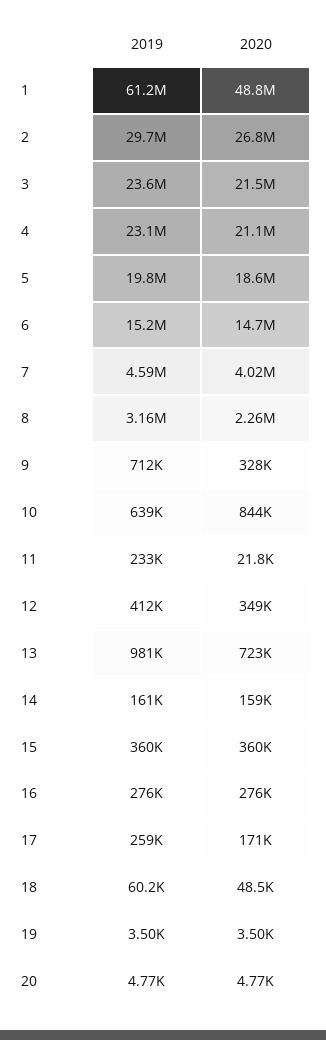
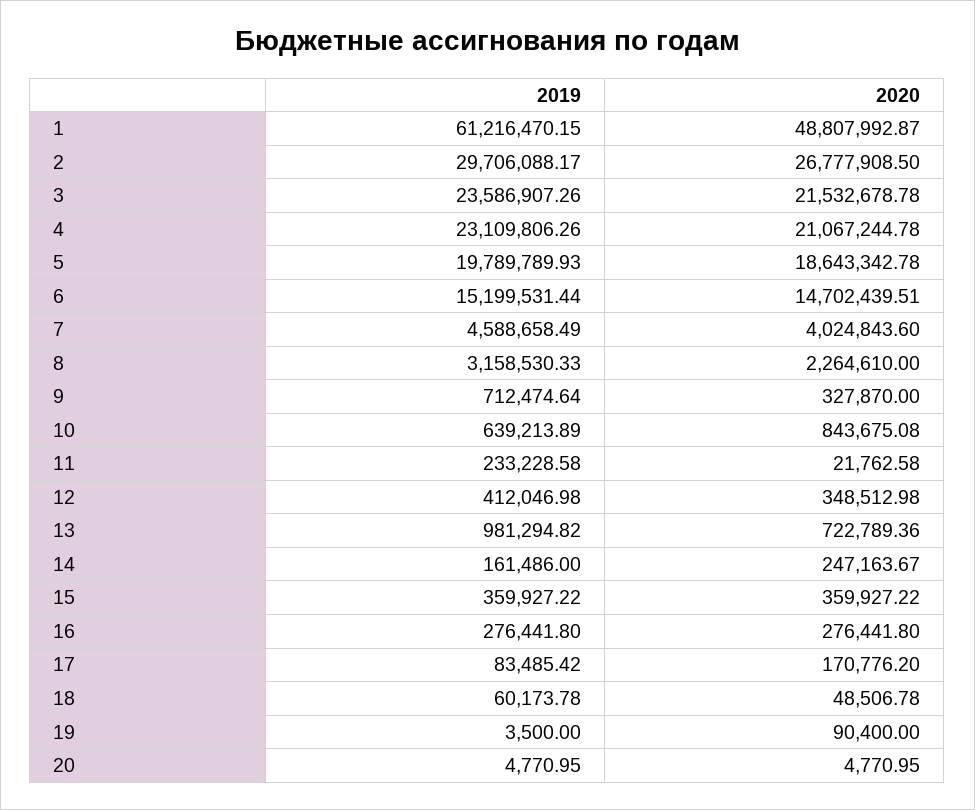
2020, 14: 159000 -> 247163.67
2019, 17: 259000 -> 83485.42
2020, 19: 3500 -> 90400

